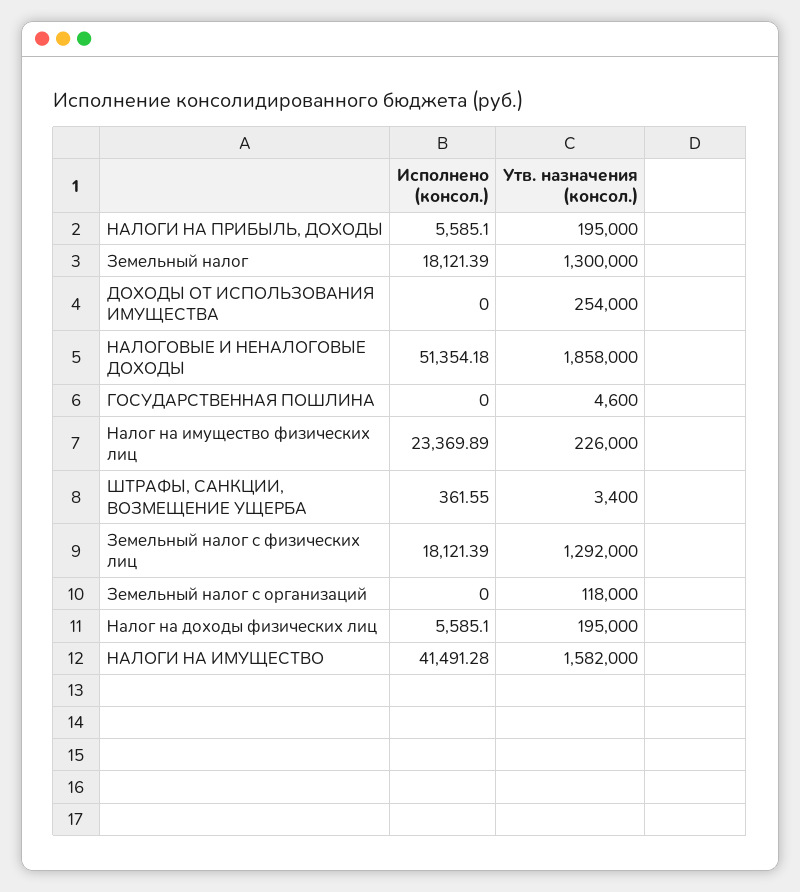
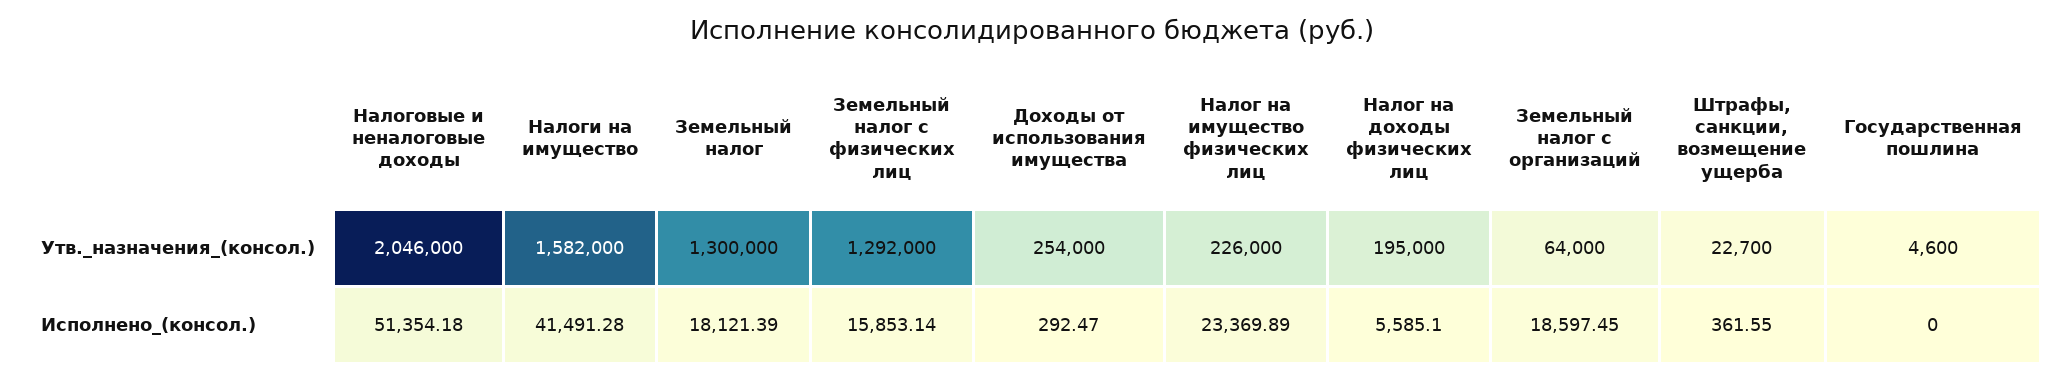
Исполнено (консол.), НАЛОГИ НА ПРИБЫЛЬ, ДОХОДЫ: 5585.1 -> none
Утв. назначения (консол.), НАЛОГИ НА ПРИБЫЛЬ, ДОХОДЫ: 195000 -> none
Исполнено (консол.), ДОХОДЫ ОТ ИСПОЛЬЗОВАНИЯ ИМУЩЕСТВА: 0 -> 292.47
Утв. назначения (консол.), НАЛОГОВЫЕ И НЕНАЛОГОВЫЕ ДОХОДЫ: 1858000 -> 2046000
Утв. назначения (консол.), ШТРАФЫ, САНКЦИИ, ВОЗМЕЩЕНИЕ УЩЕРБА: 3400 -> 22700
Исполнено (консол.), Земельный налог с физических лиц: 18121.39 -> 15853.14
Исполнено (консол.), Земельный налог с организаций: 0 -> 18597.45
Утв. назначения (консол.), Земельный налог с организаций: 118000 -> 64000

